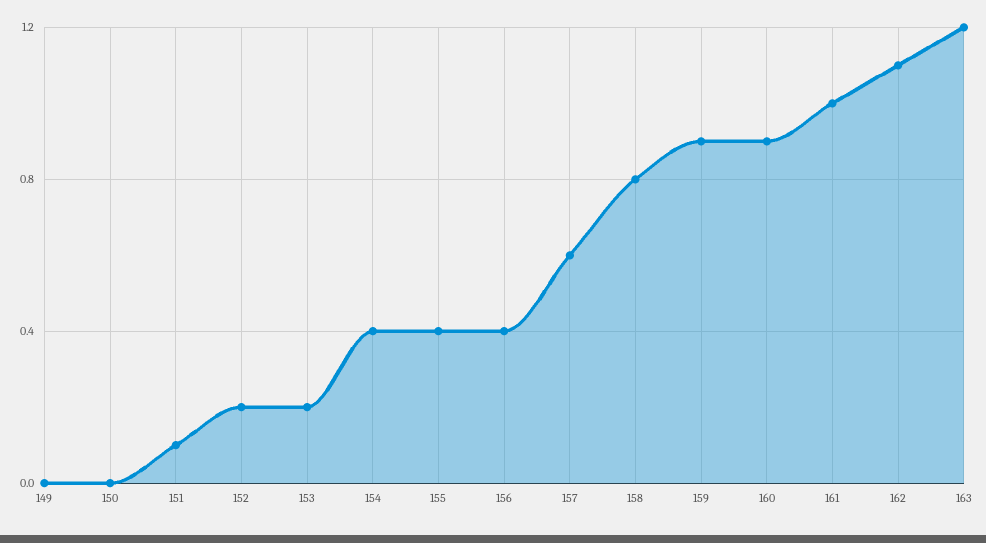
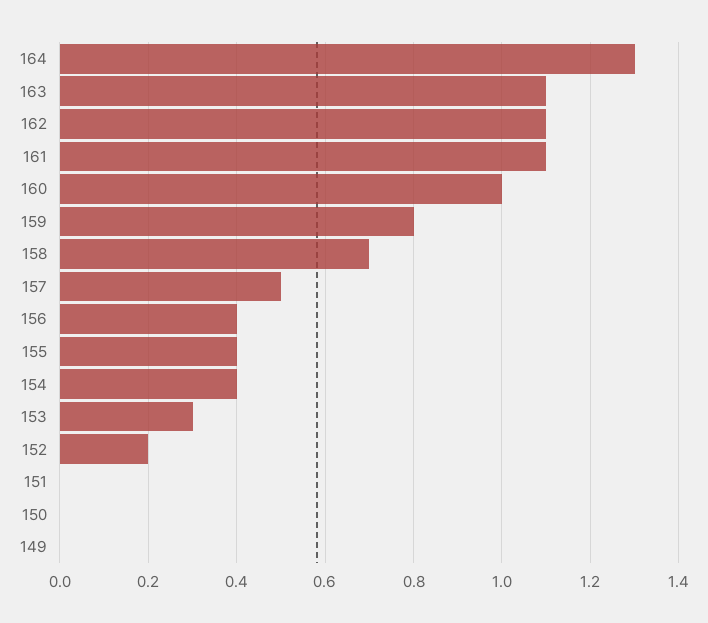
151: 0.1 -> 0
153: 0.2 -> 0.3
157: 0.6 -> 0.5
158: 0.8 -> 0.7
159: 0.9 -> 0.8
160: 0.9 -> 1
161: 1 -> 1.1
163: 1.2 -> 1.1
164: none -> 1.3

